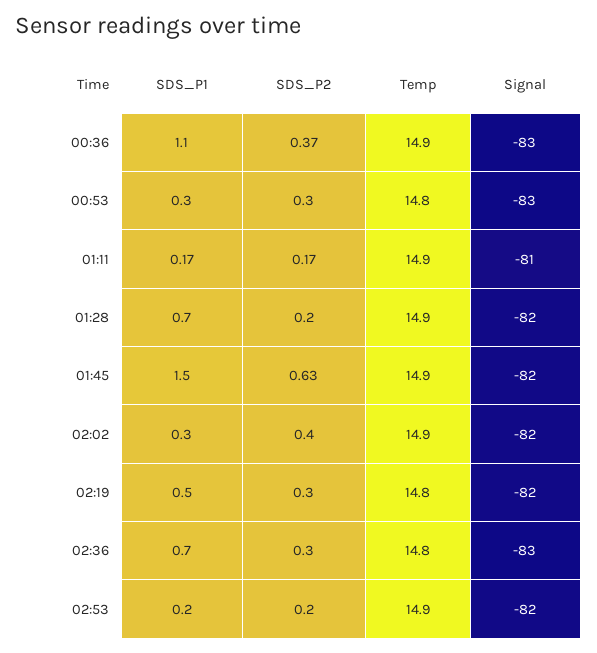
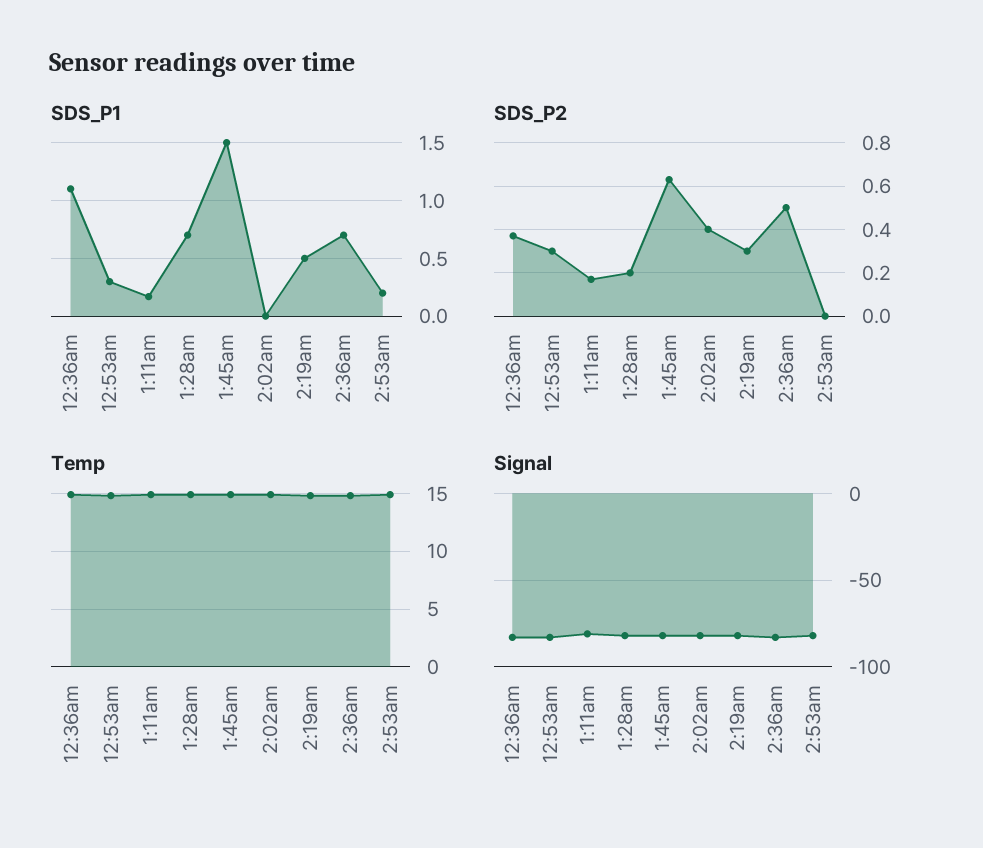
SDS_P1, 02:02: 0.3 -> 0
SDS_P2, 02:36: 0.3 -> 0.5
SDS_P2, 02:53: 0.2 -> 0

